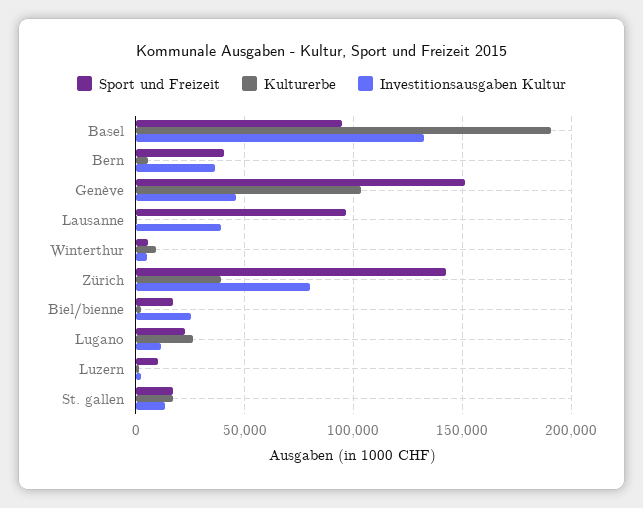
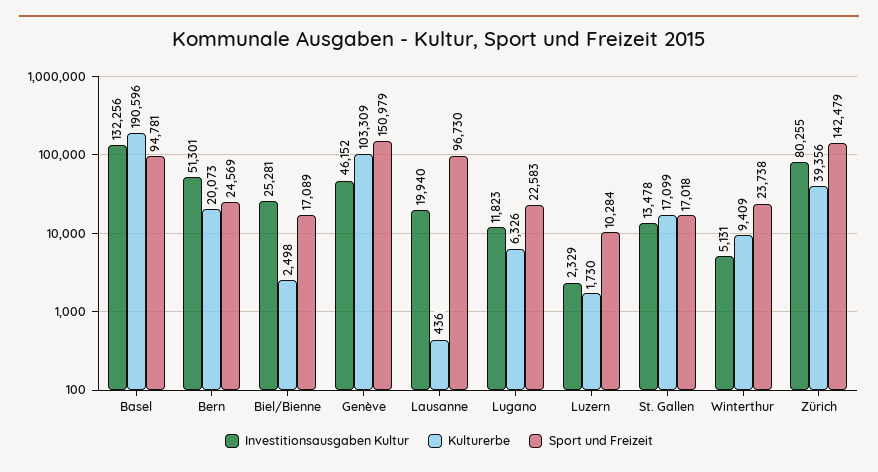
Sport und Freizeit, Bern: 40000 -> 24569
Kulturerbe, Bern: 5000 -> 20073
Investitionsausgaben Kultur, Bern: 35000 -> 51301
Investitionsausgaben Kultur, Lausanne: 40000 -> 19940
Sport und Freizeit, Winterthur: 5000 -> 23738
Kulturerbe, Lugano: 25000 -> 6326

